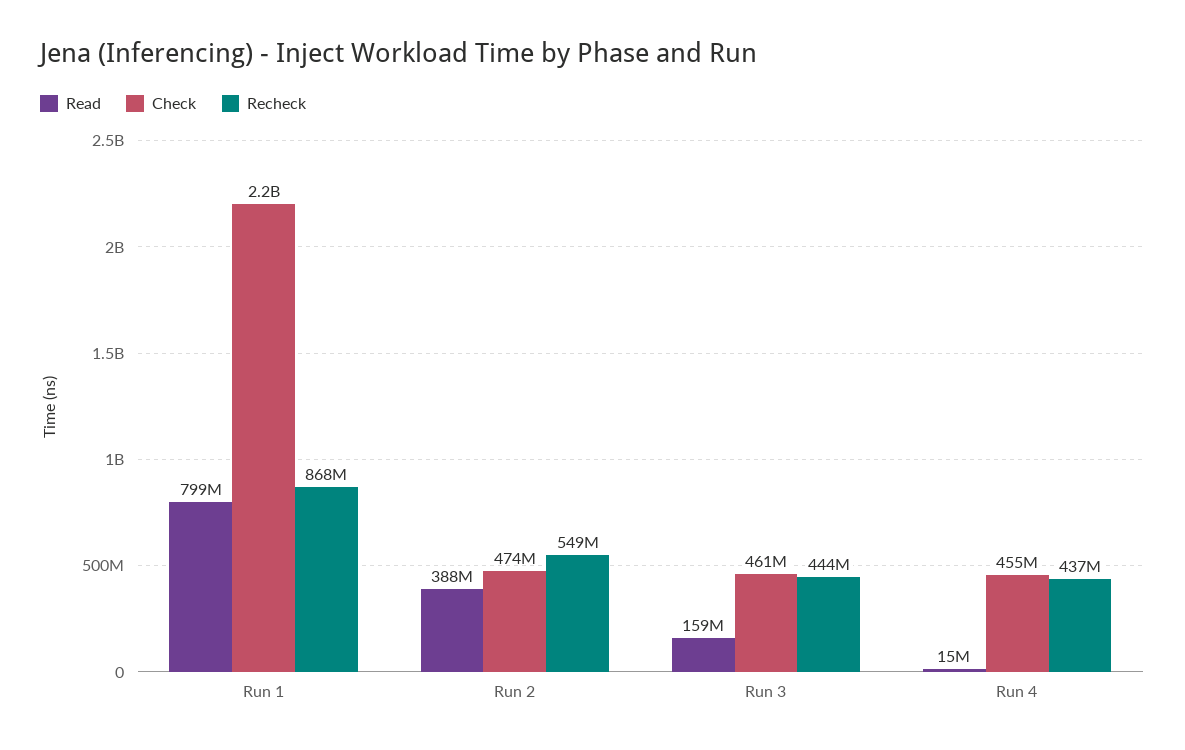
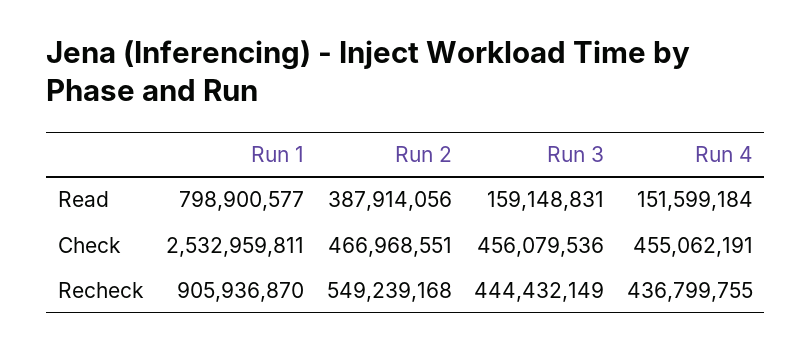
Check, Run 1: 2200000000 -> 2532959811
Recheck, Run 1: 868000000 -> 905936870
Check, Run 2: 474000000 -> 466968551
Check, Run 3: 461000000 -> 456079536
Read, Run 4: 15000000 -> 151599184

